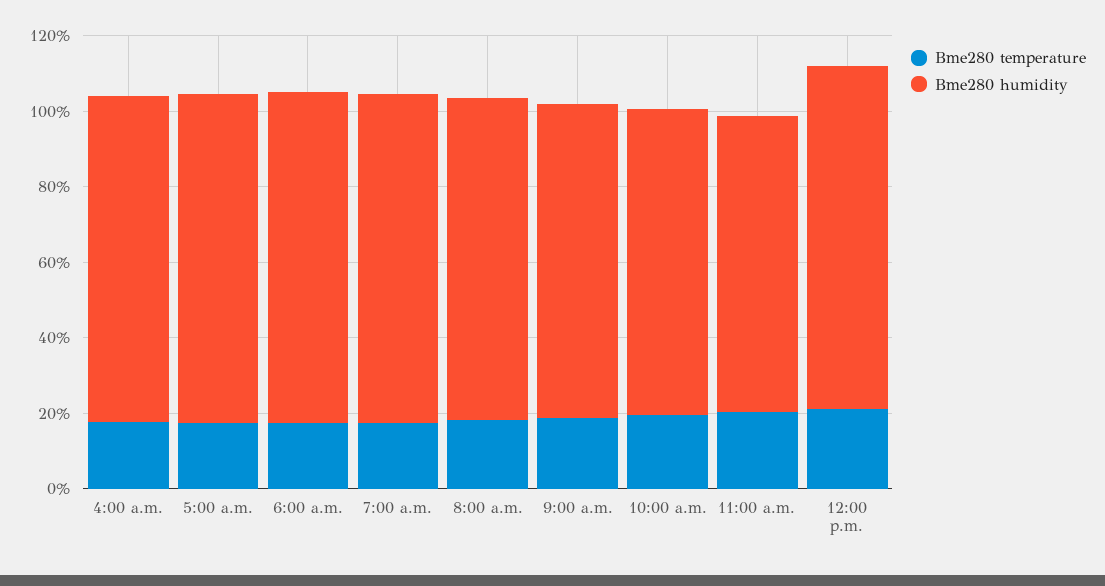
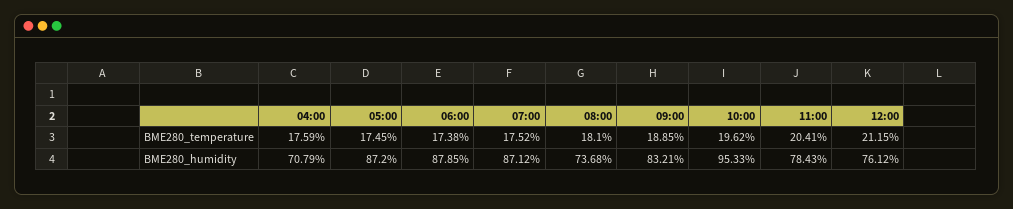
Bme280 humidity, 4:00 a.m.: 85 -> 70.79
Bme280 humidity, 8:00 a.m.: 85 -> 73.68
Bme280 humidity, 10:00 a.m.: 80 -> 95.33
Bme280 humidity, 12:00 p.m.: 90 -> 76.12

